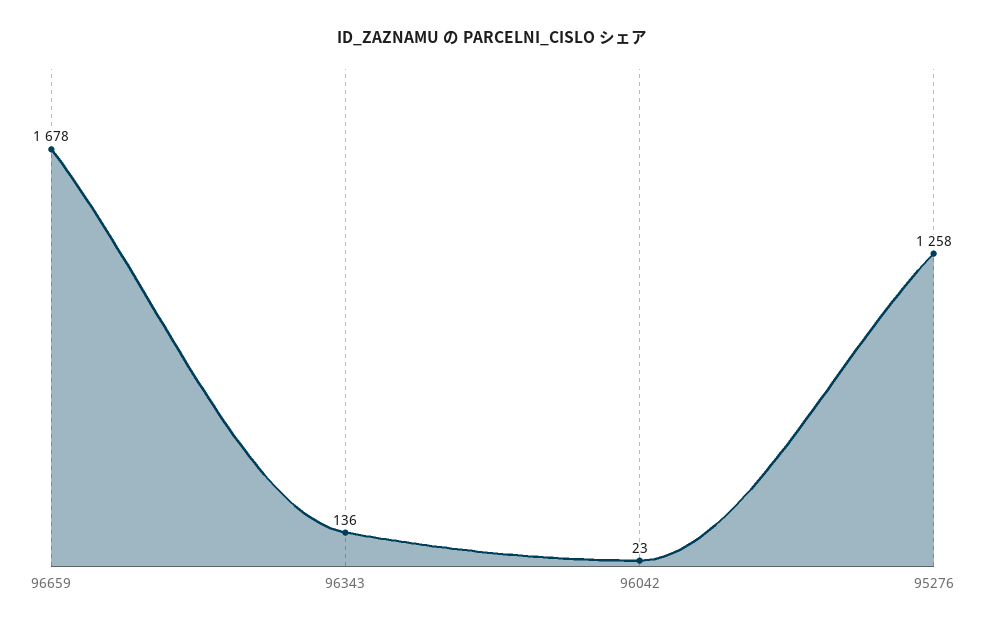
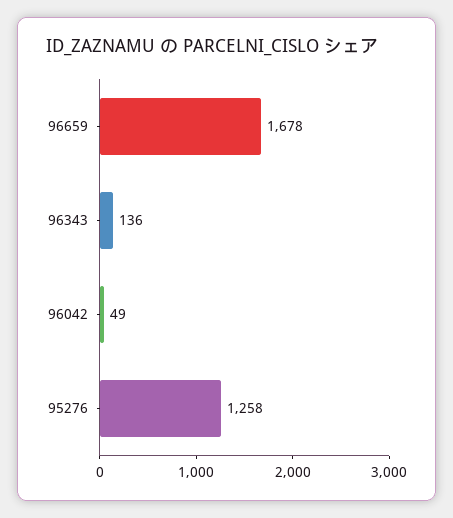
96042: 23 -> 49

